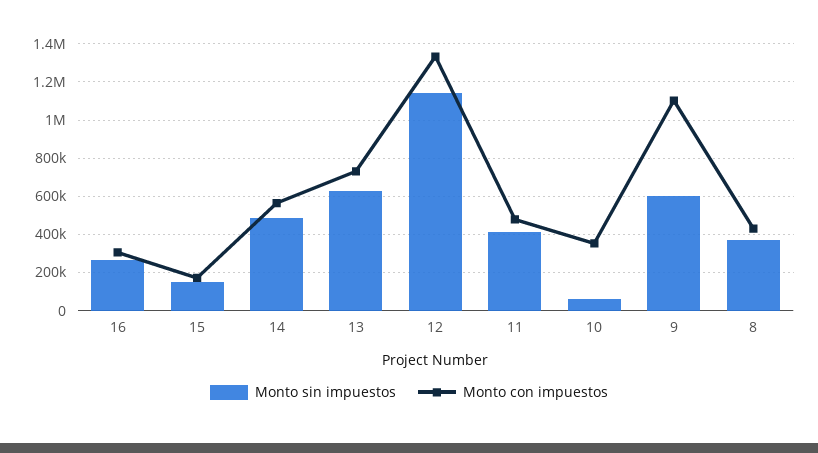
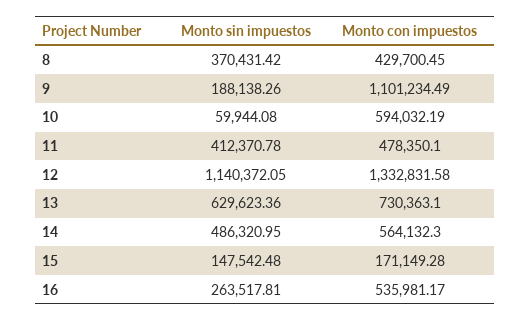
Monto con impuestos, 16: 300000 -> 535981.17
Monto con impuestos, 10: 350000 -> 594032.19
Monto sin impuestos, 9: 600000 -> 188138.26

